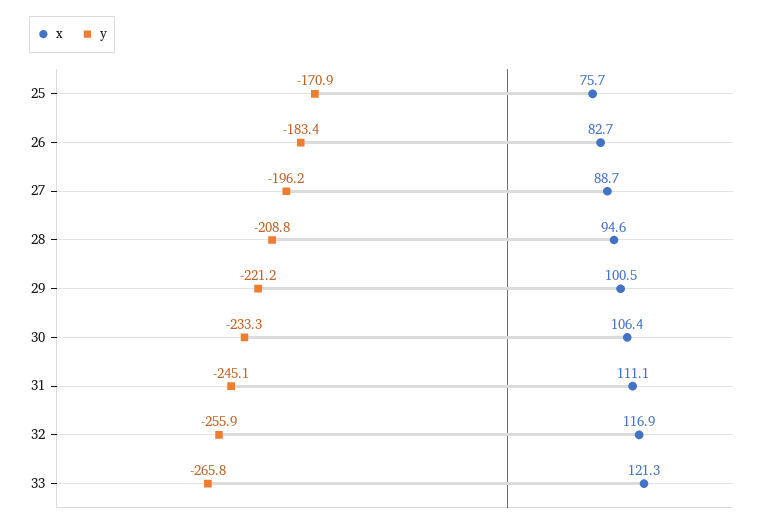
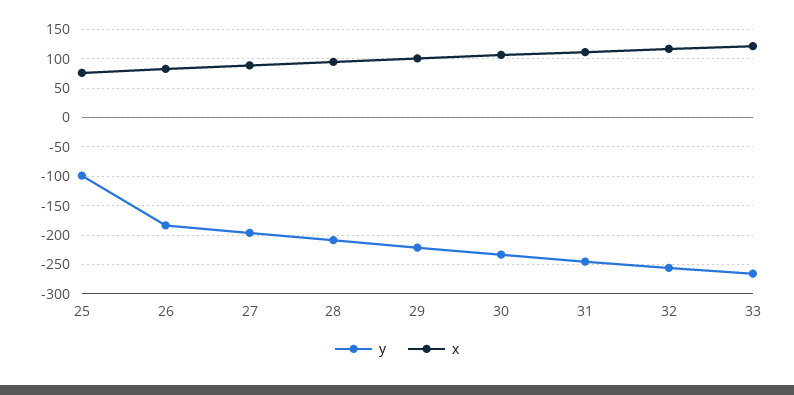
y, 25: -170.9 -> -100

